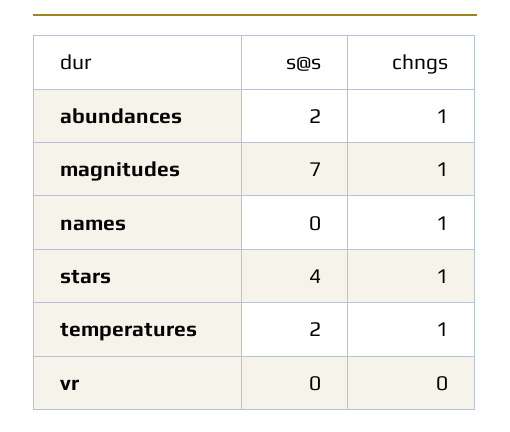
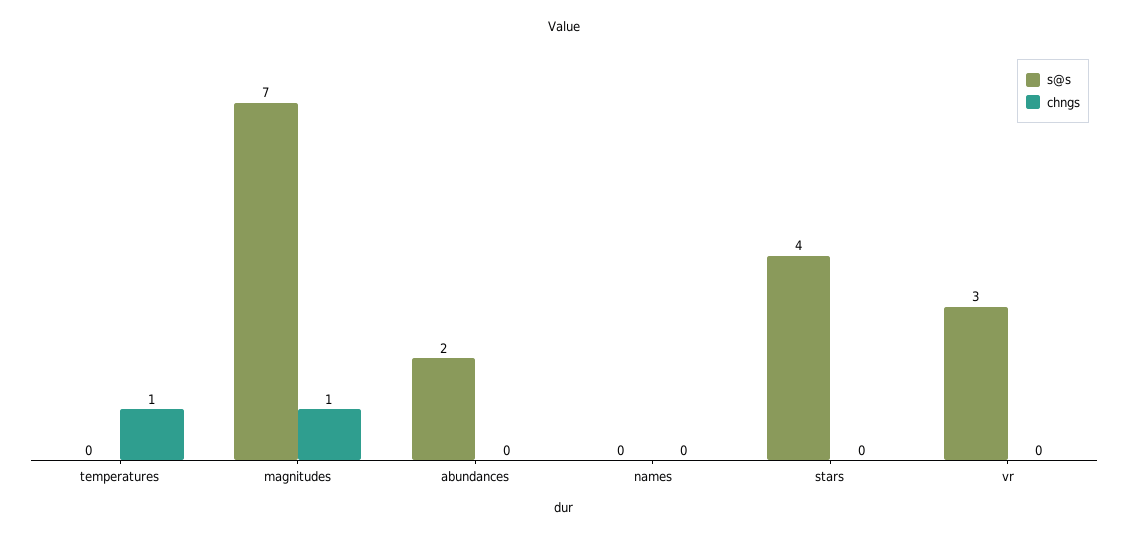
chngs, abundances: 1 -> 0
chngs, names: 1 -> 0
chngs, stars: 1 -> 0
s@s, temperatures: 2 -> 0
s@s, vr: 0 -> 3

